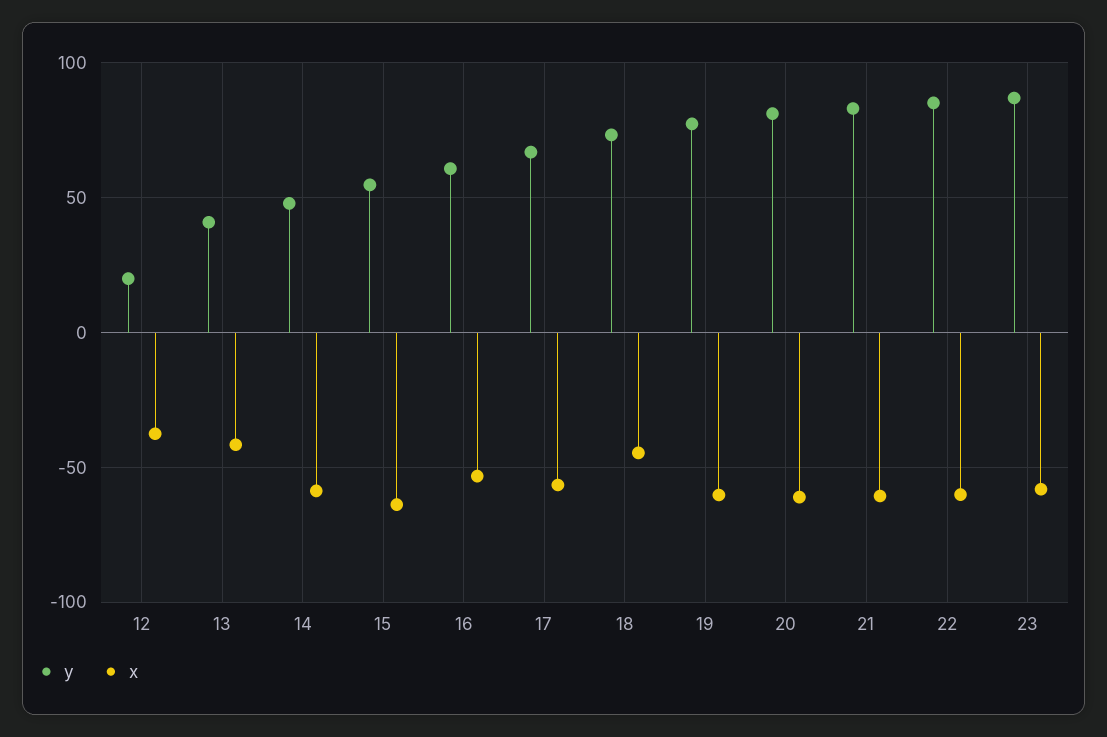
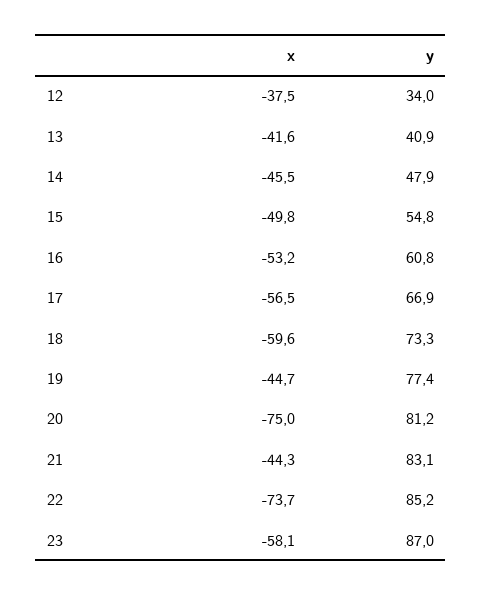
y, 12: 20 -> 34
x, 14: -60 -> -45.5
x, 15: -65 -> -49.8
x, 18: -45 -> -59.6
x, 19: -60 -> -44.7
x, 20: -60 -> -75
x, 21: -60 -> -44.3
x, 22: -60 -> -73.7

